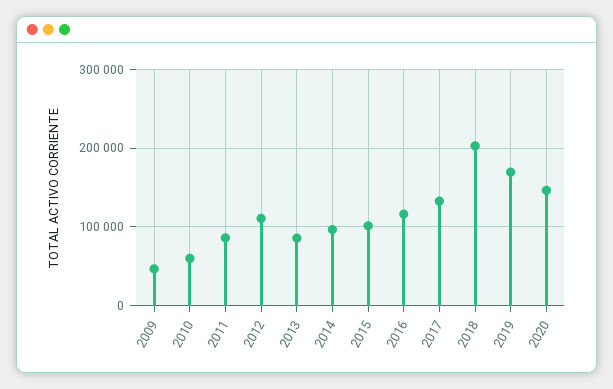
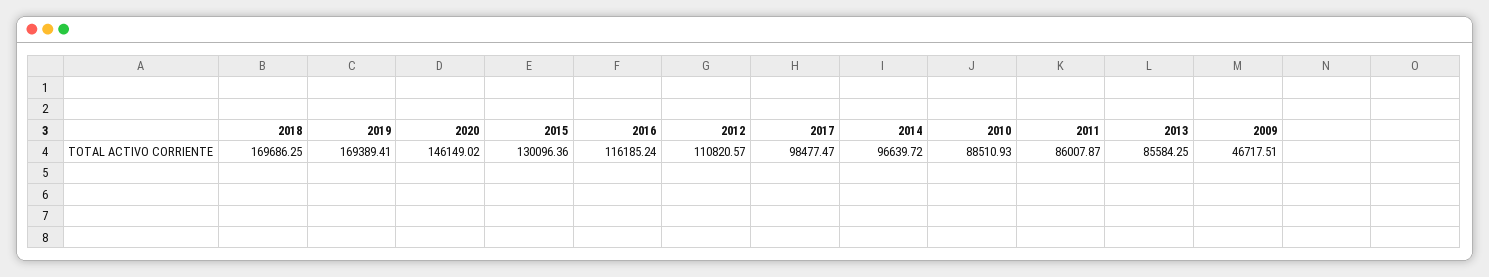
2010: 60000 -> 88510.93
2015: 100000 -> 130096.36
2017: 130000 -> 98477.47
2018: 200000 -> 169686.25

